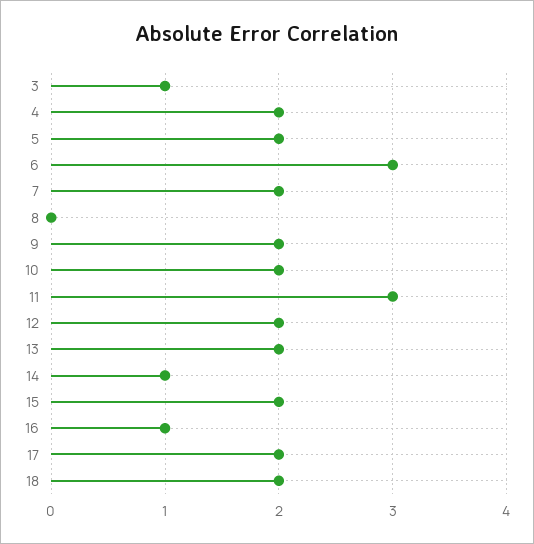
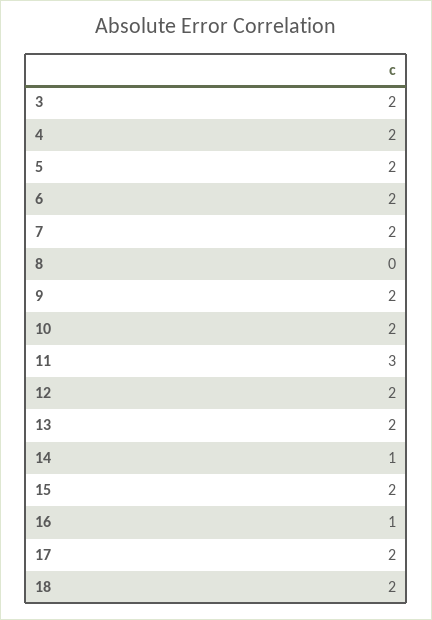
3: 1 -> 2
6: 3 -> 2

